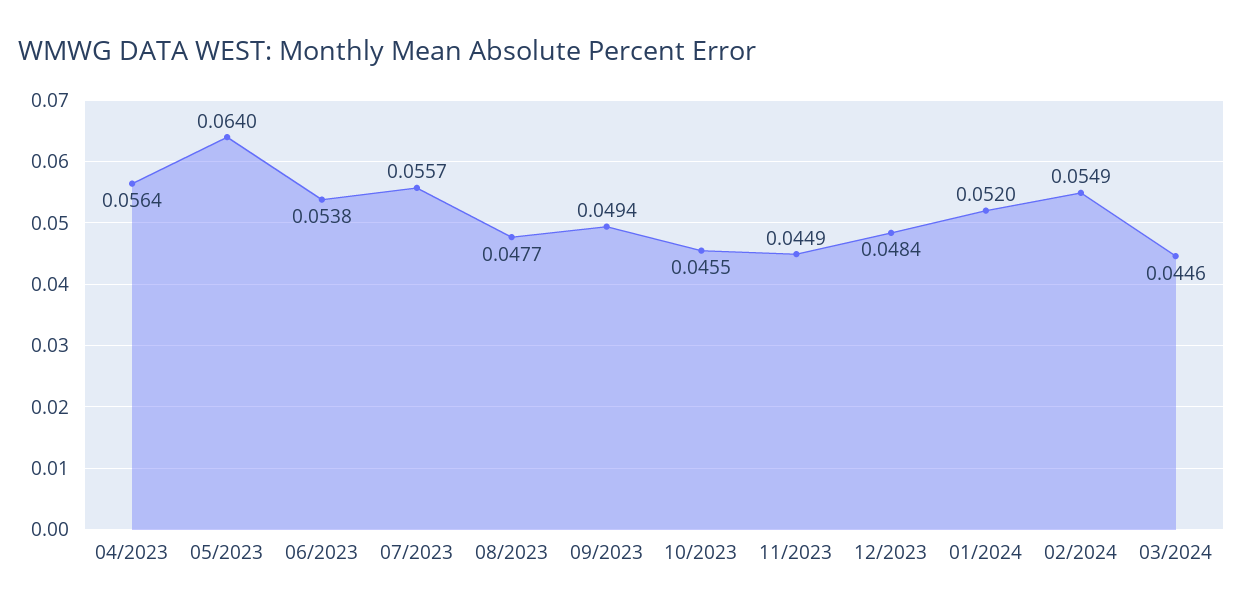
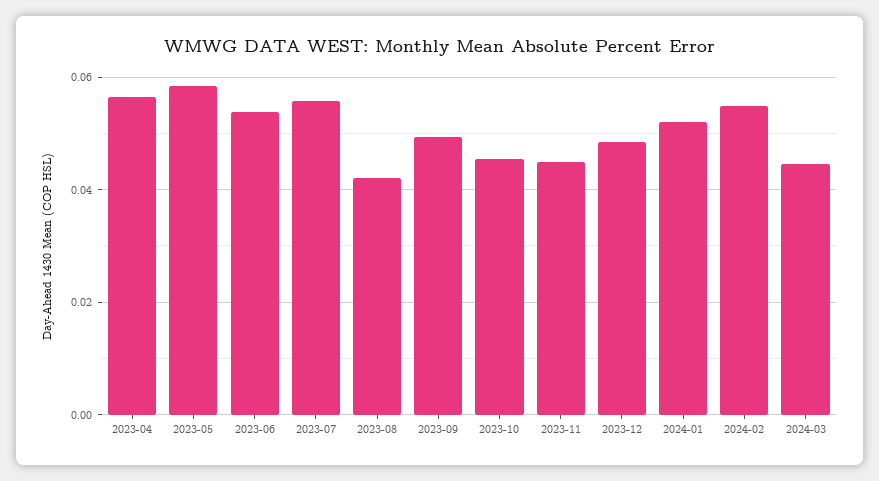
05/2023: 0.064 -> 0.058
08/2023: 0.0477 -> 0.042

